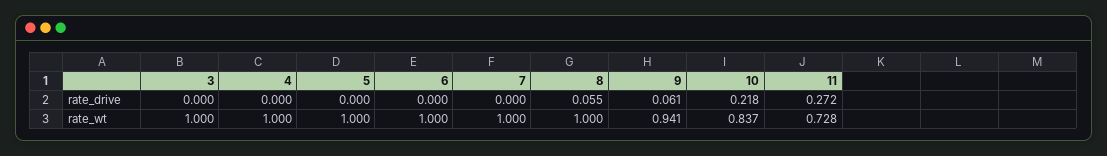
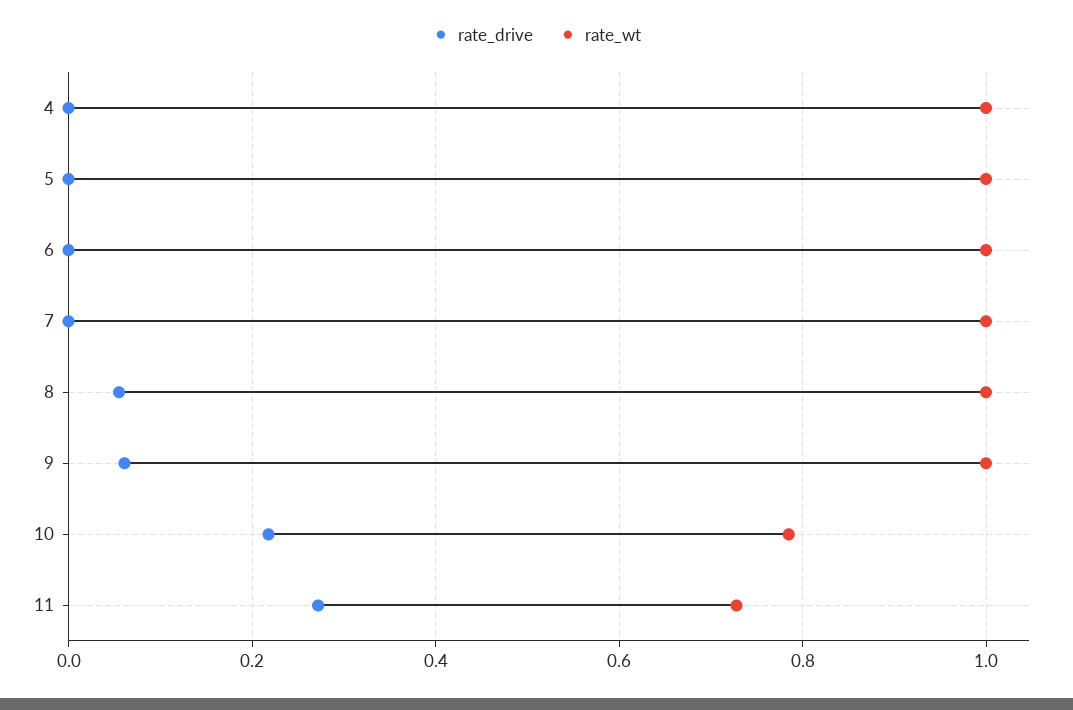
rate_drive, 3: 0 -> none
rate_wt, 3: 1 -> none
rate_wt, 9: 0.941 -> 1
rate_wt, 10: 0.837 -> 0.78

